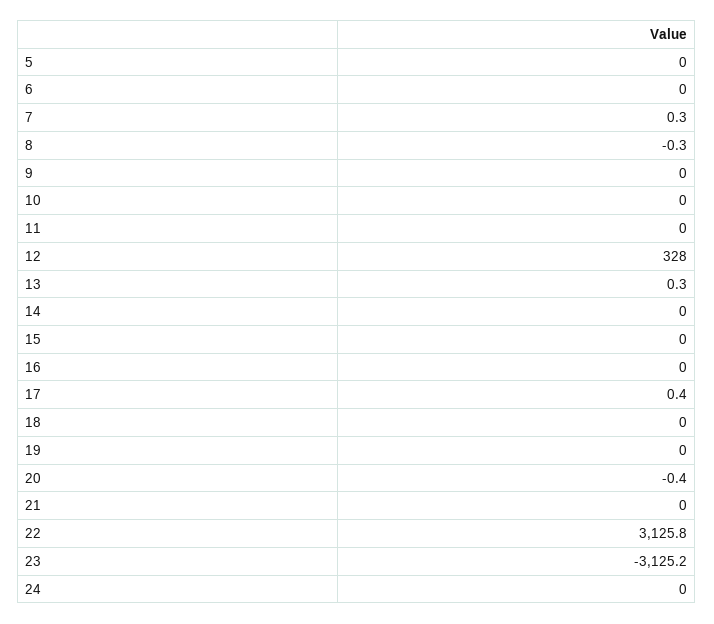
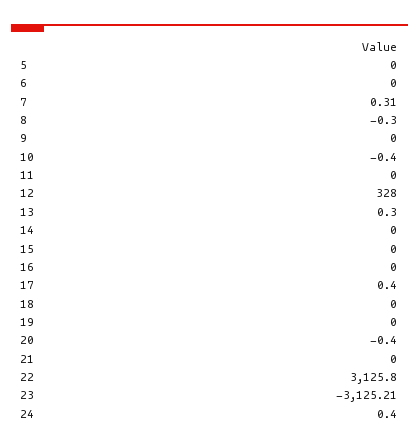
10: 0 -> -0.4
24: 0 -> 0.4

